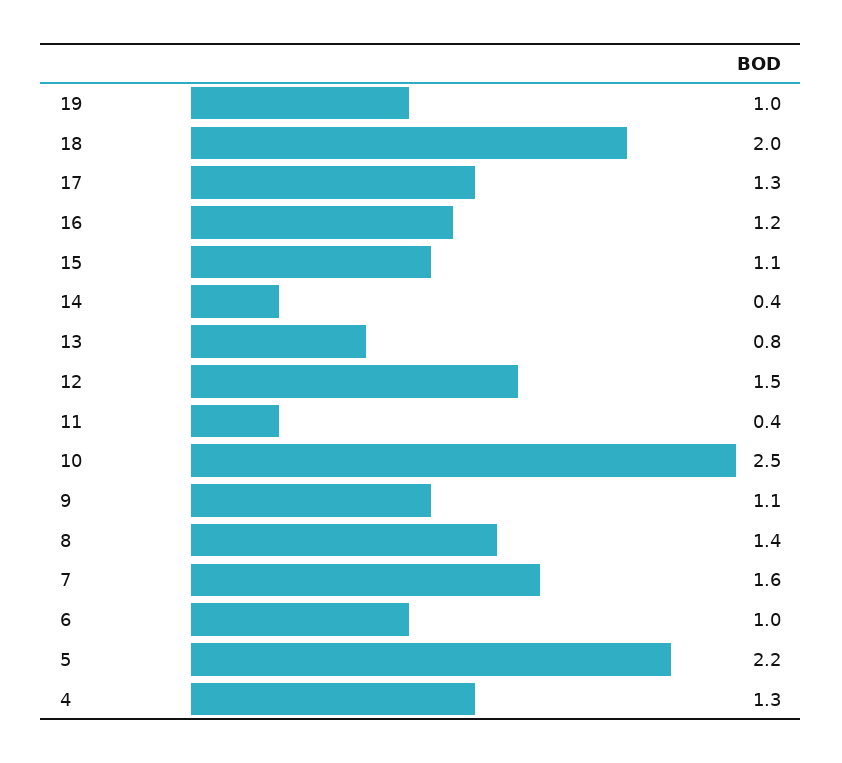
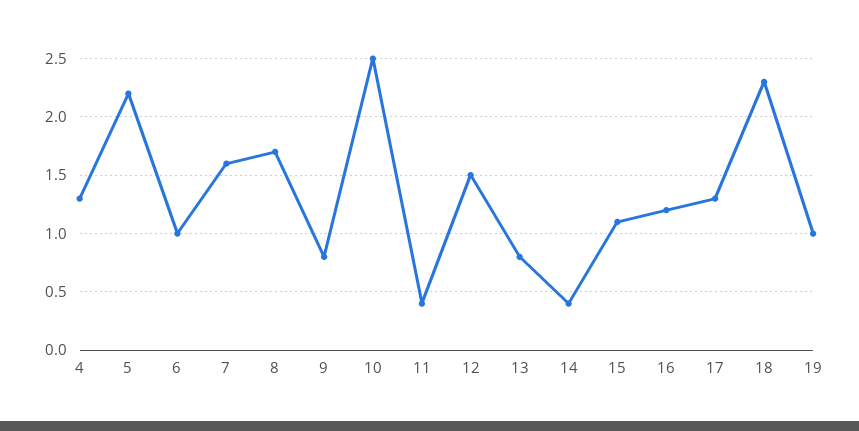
18: 2 -> 2.3
9: 1.1 -> 0.8
8: 1.4 -> 1.7

